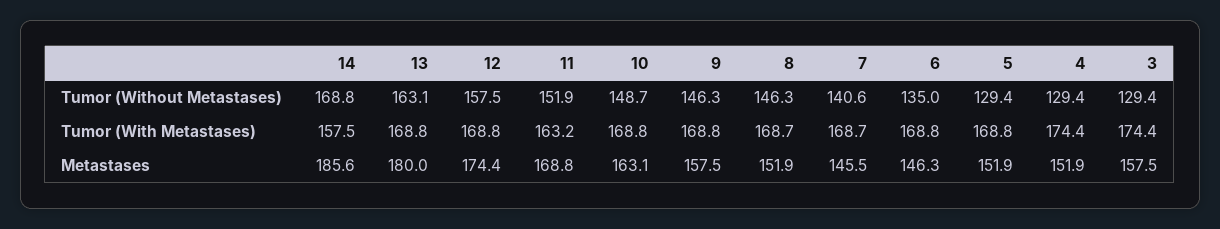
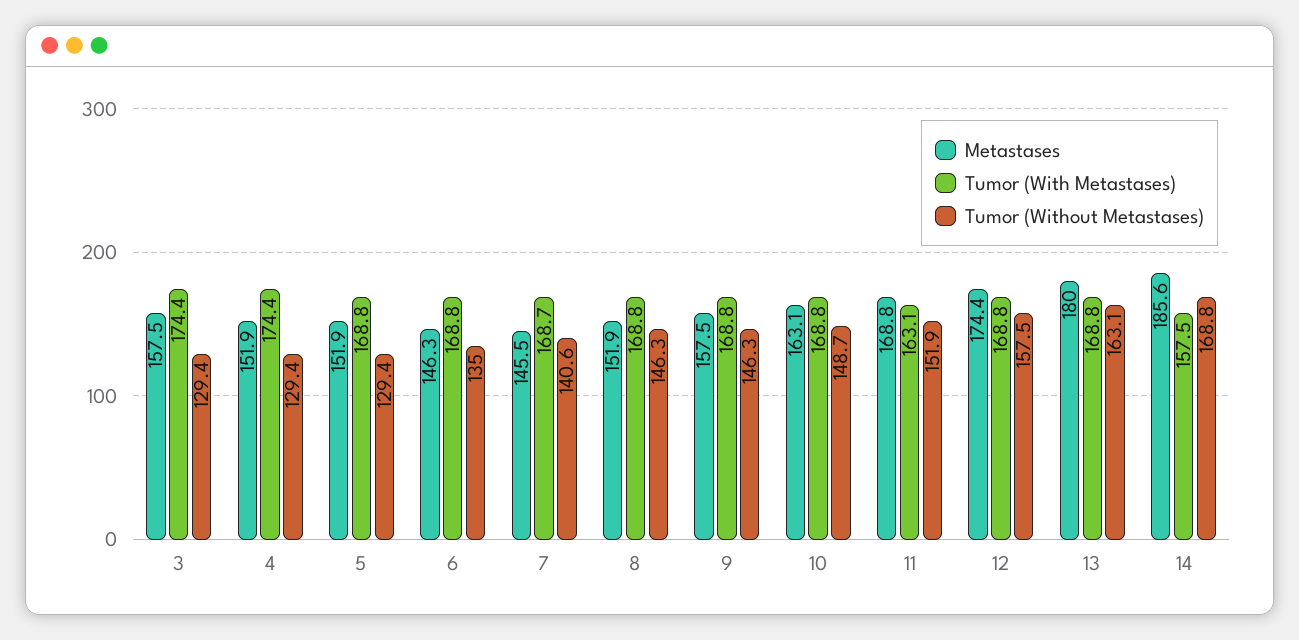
Tumor (With Metastases), 11: 163.2 -> 163.1
Tumor (With Metastases), 8: 168.7 -> 168.8

